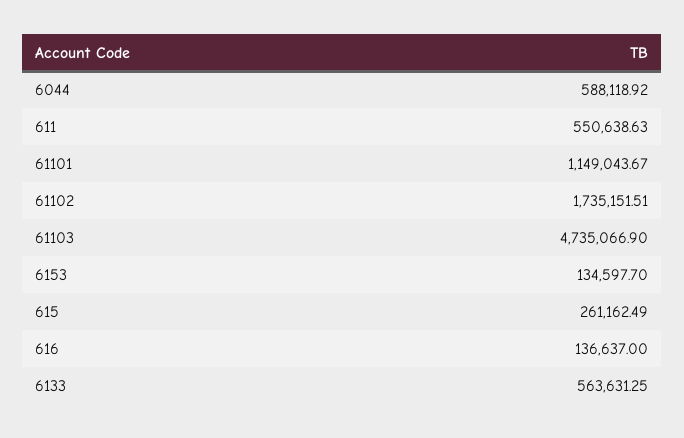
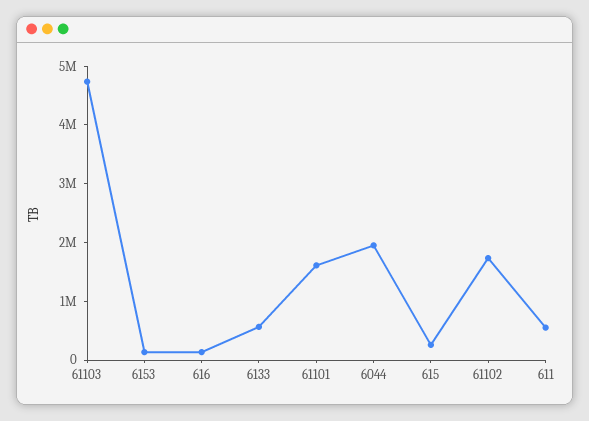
6044: 588118.92 -> 2000000
61101: 1149043.67 -> 1600000

